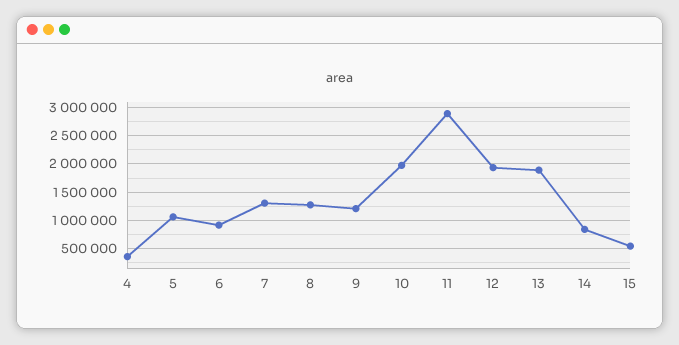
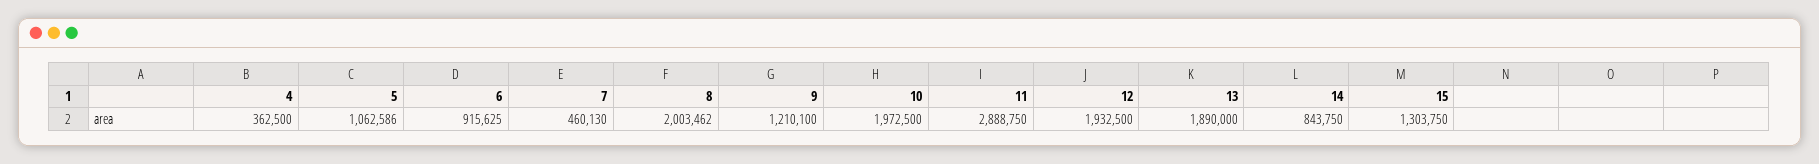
7: 1250000 -> 460130
8: 1250000 -> 2003462
15: 500000 -> 1303750

